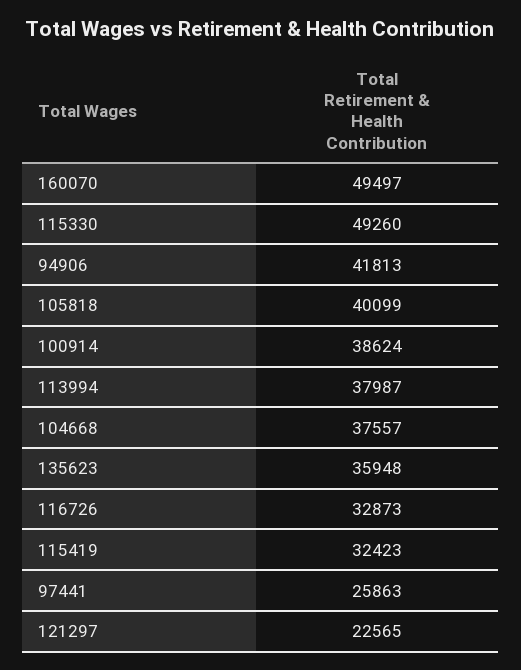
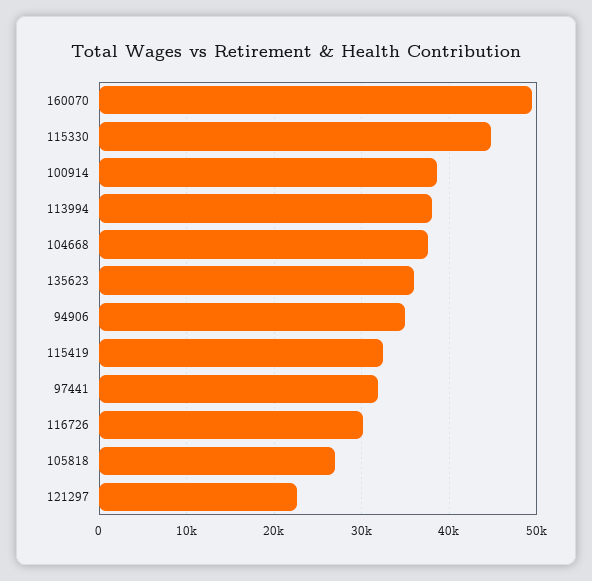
115330: 49260 -> 45000
94906: 41813 -> 35000
105818: 40099 -> 27000
116726: 32873 -> 30000
97441: 25863 -> 32000

